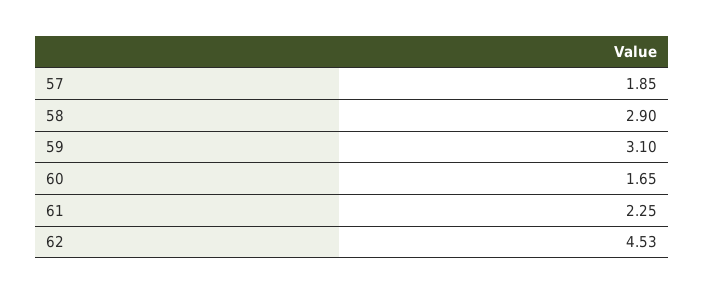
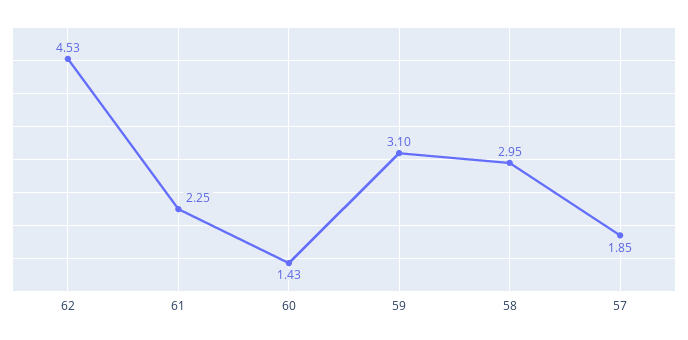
58: 2.9 -> 2.95
60: 1.65 -> 1.43

